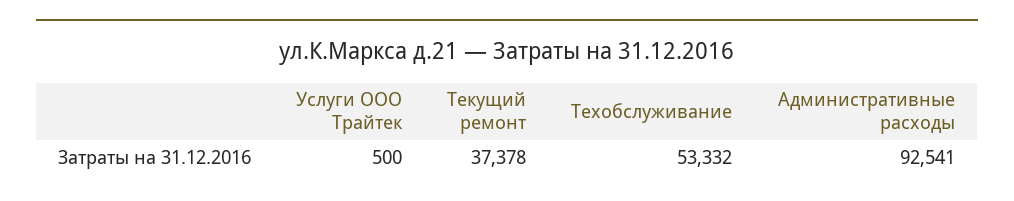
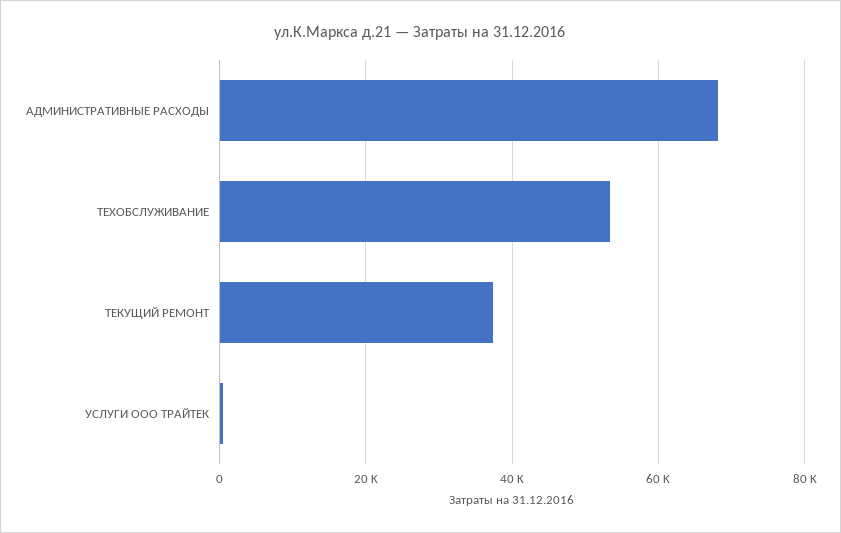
Административные расходы: 92541 -> 68000

